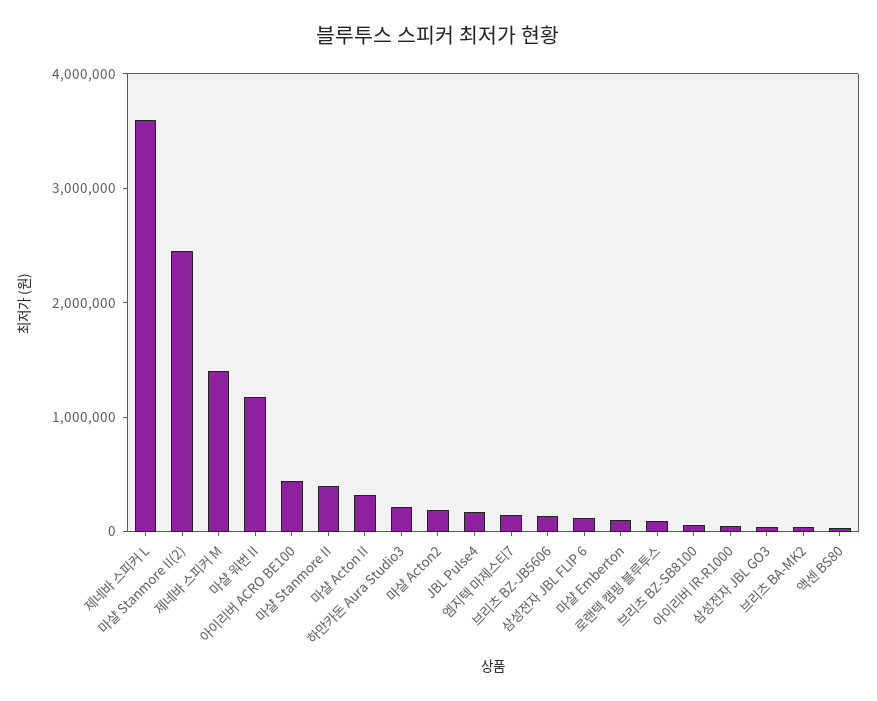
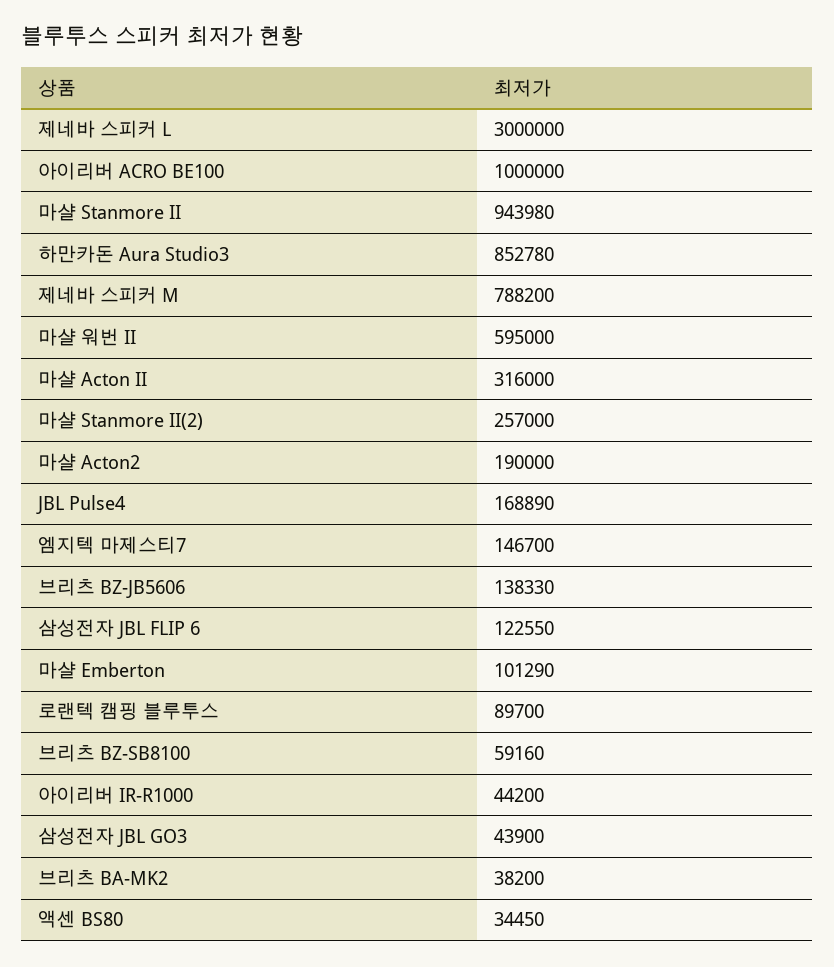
제네바 스피커 L: 3600000 -> 3000000
마샬 Stanmore II(2): 2400000 -> 257000
제네바 스피커 M: 1400000 -> 788200
마샬 워번 II: 1200000 -> 595000
아이리버 ACRO BE100: 400000 -> 1000000
마샬 Stanmore II: 400000 -> 943980
하만카돈 Aura Studio3: 200000 -> 852780

